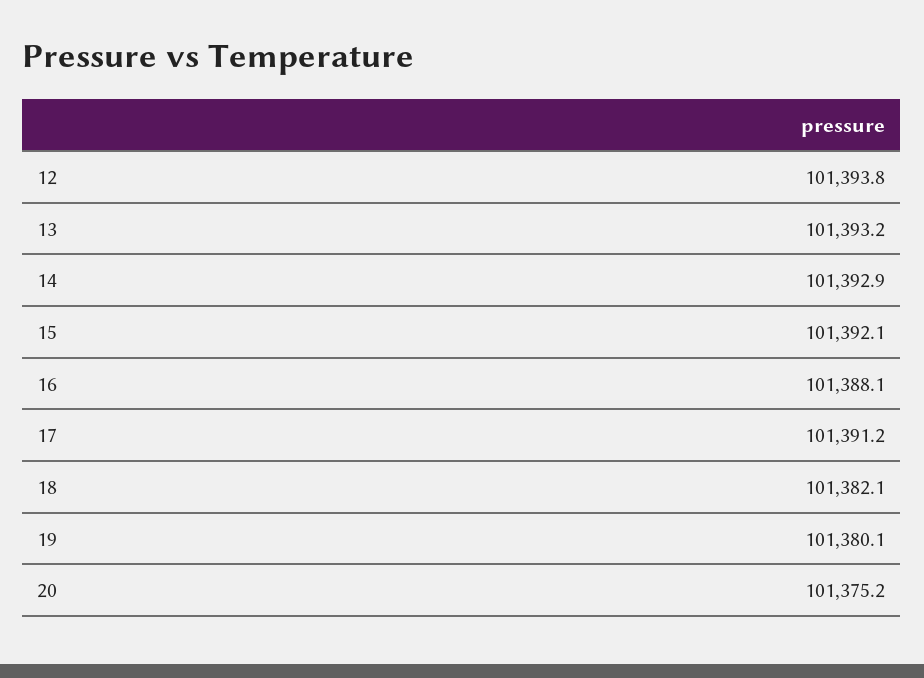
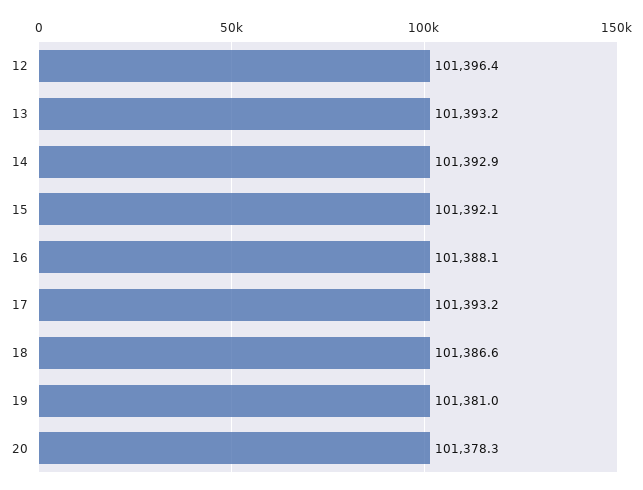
12: 101393.8 -> 101396.4
17: 101391.2 -> 101393.2
18: 101382.1 -> 101386.6
19: 101380.1 -> 101381
20: 101375.2 -> 101378.3

